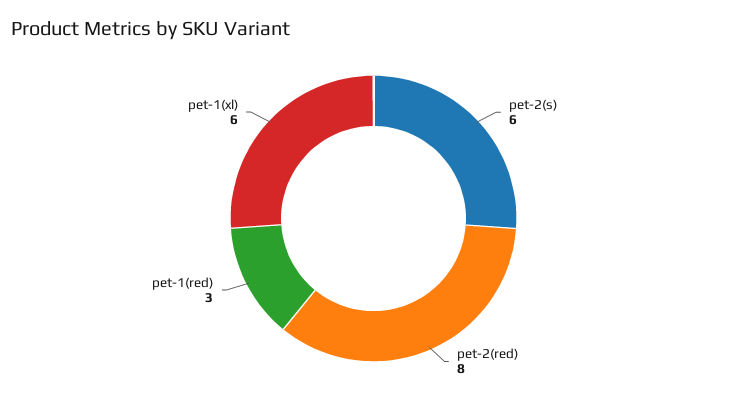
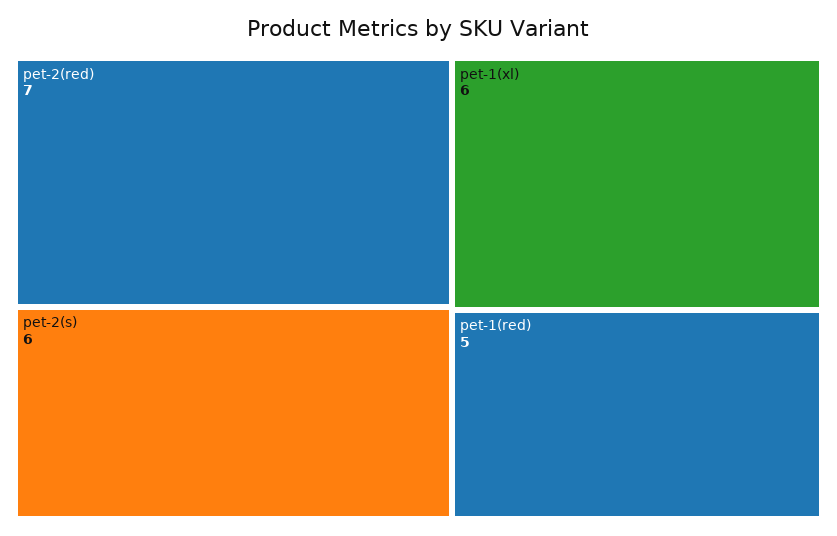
pet-2(red): 8 -> 7
pet-1(red): 3 -> 5

